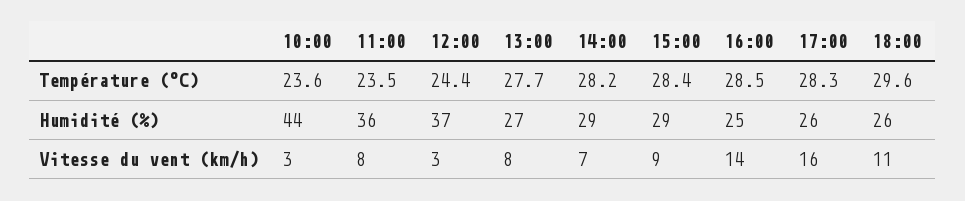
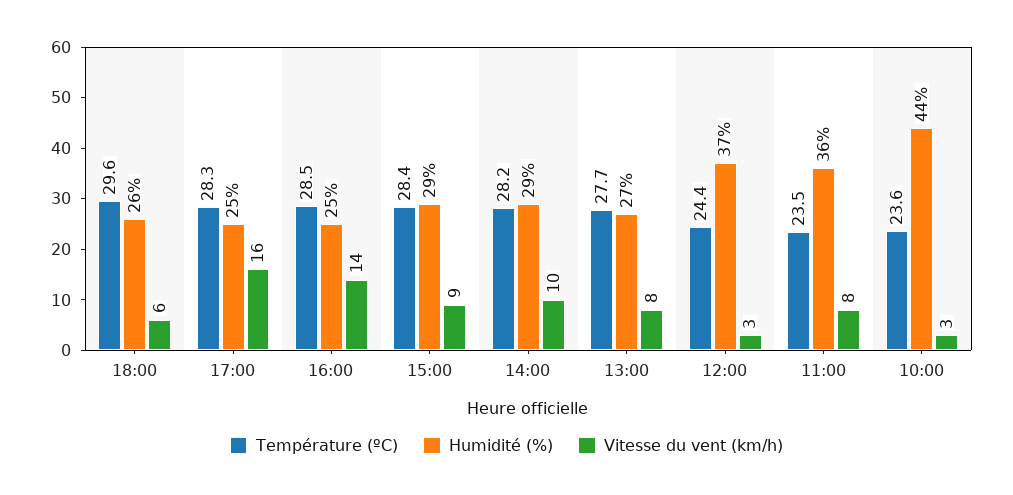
Humidité (%), 17:00: 26 -> 25
Vitesse du vent (km/h), 14:00: 7 -> 10
Vitesse du vent (km/h), 18:00: 11 -> 6

